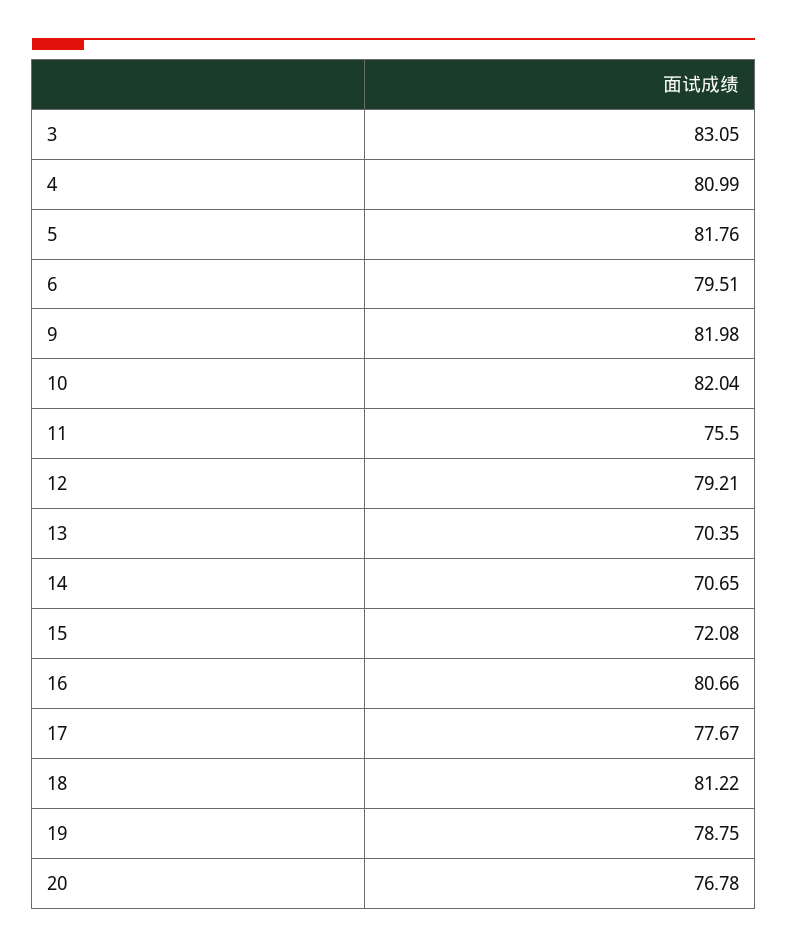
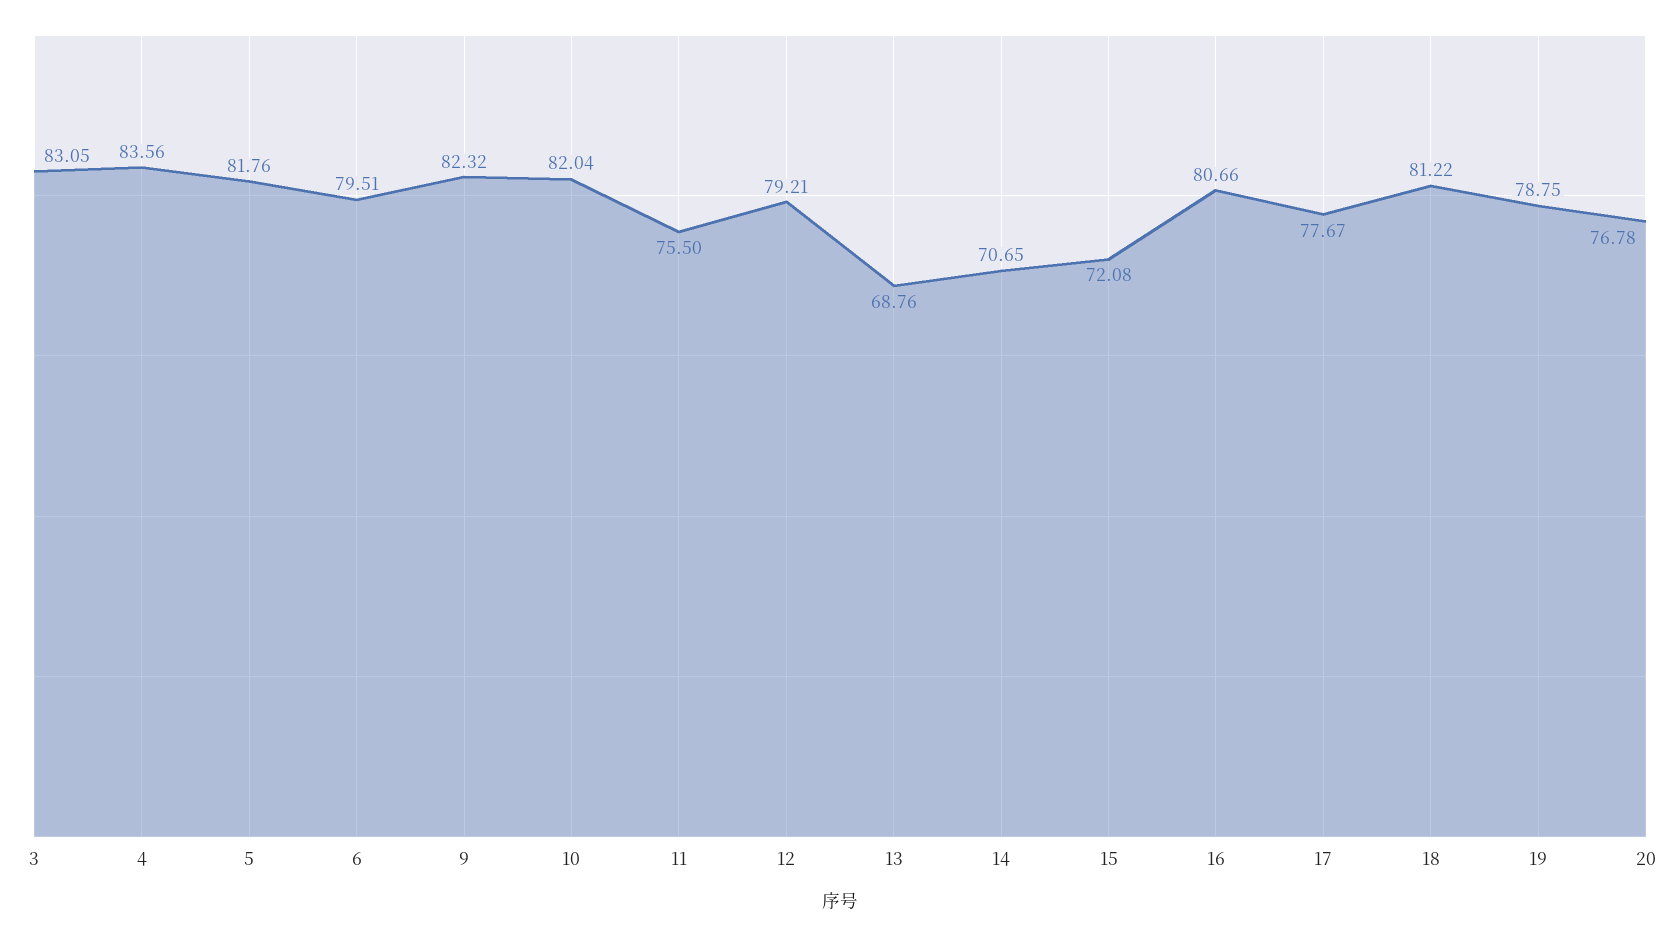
4: 80.99 -> 83.56
9: 81.98 -> 82.32
13: 70.35 -> 68.76

